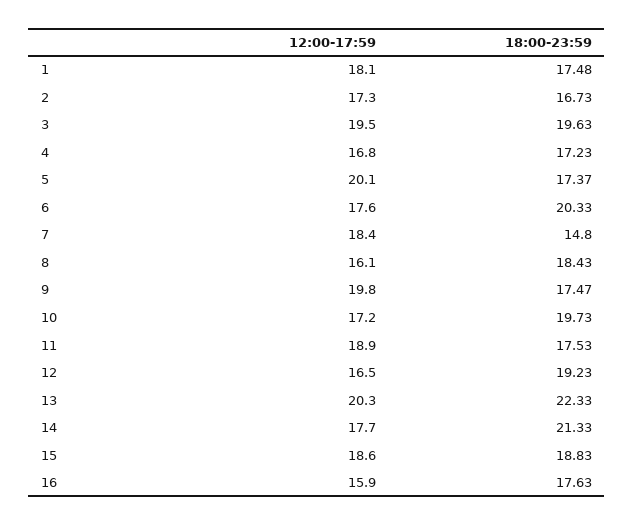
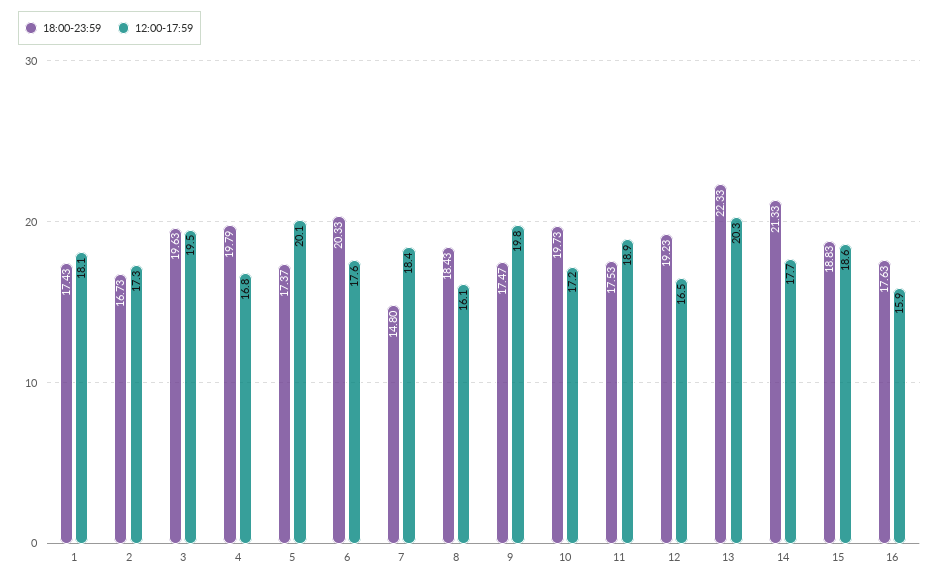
18:00-23:59, 1: 17.48 -> 17.43
18:00-23:59, 4: 17.23 -> 19.79

